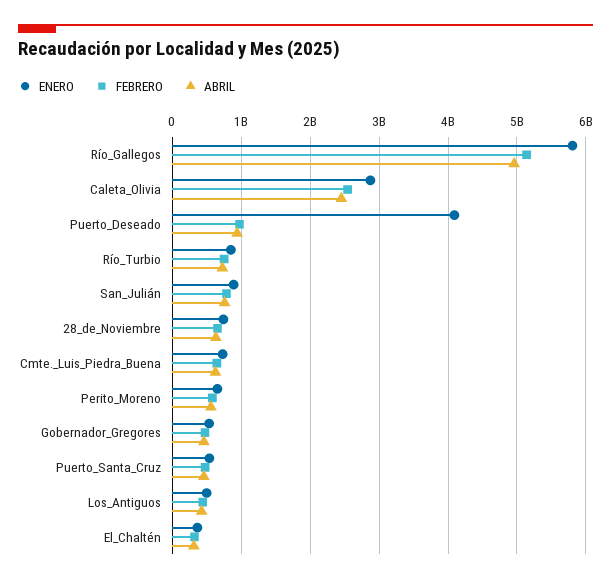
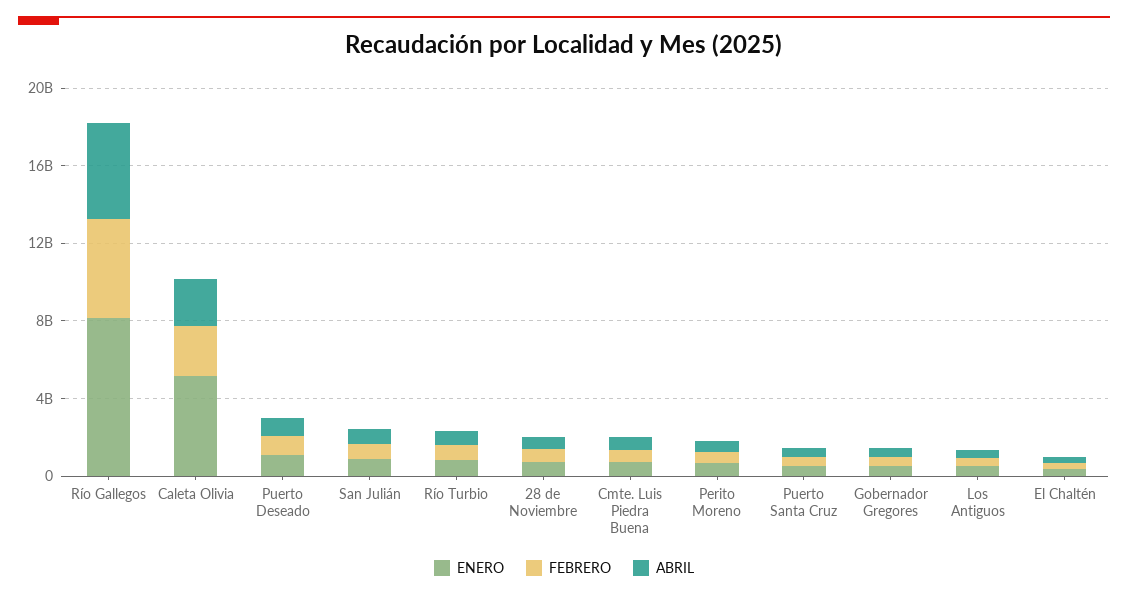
ENERO, Río_Gallegos: 5800000000 -> 8000000000
ENERO, Caleta_Olivia: 2900000000 -> 5000000000
ENERO, Puerto_Deseado: 4100000000 -> 1000000000

